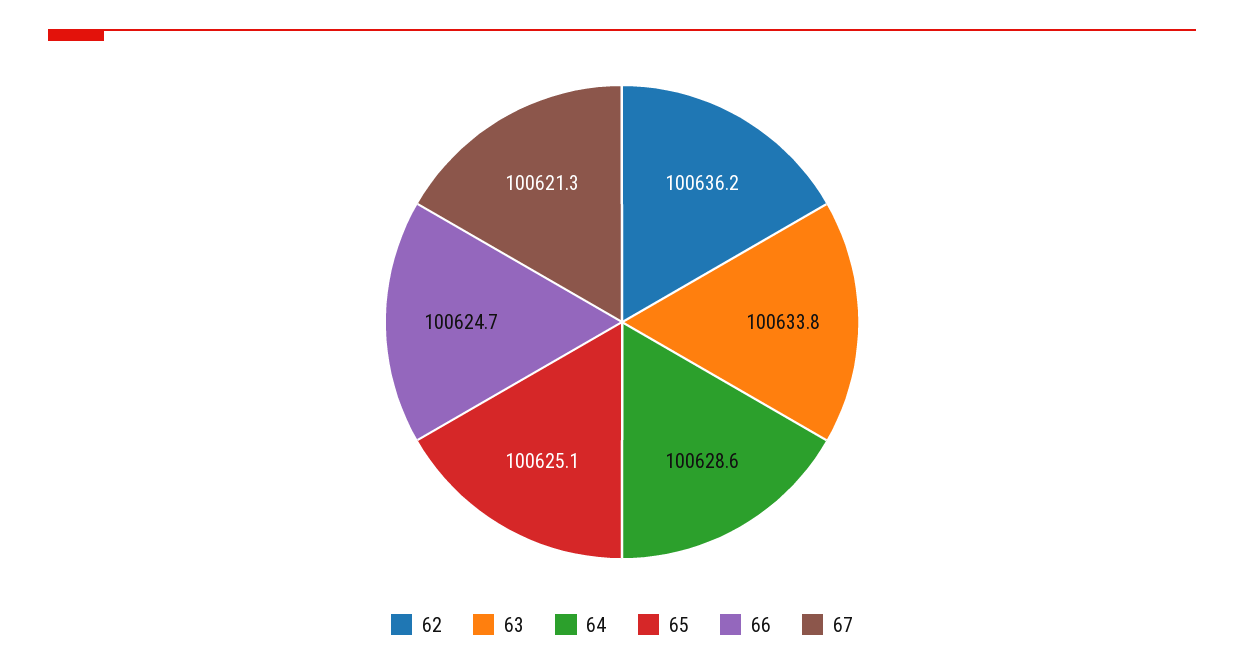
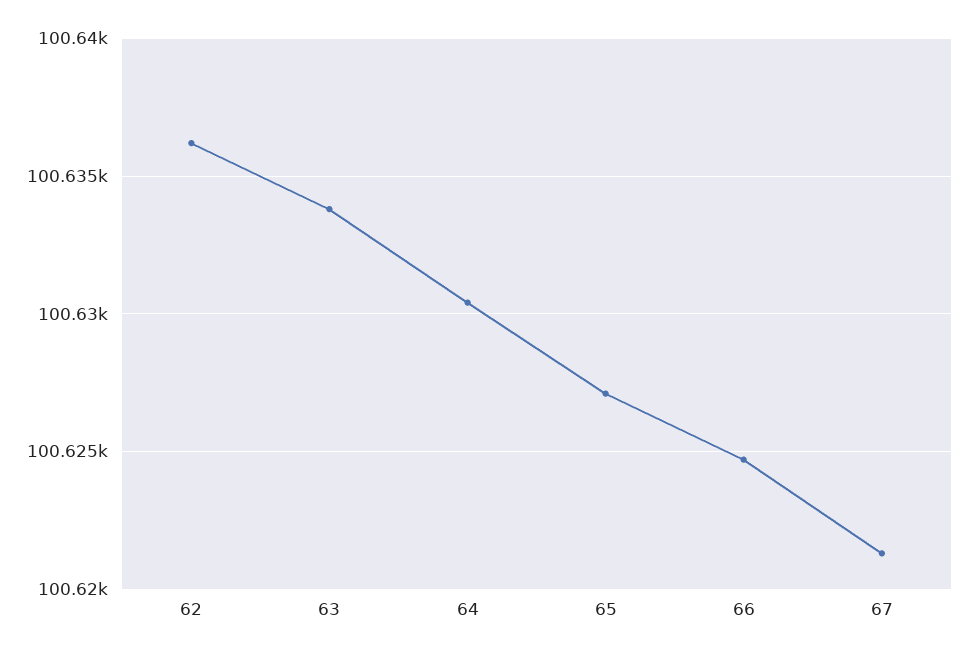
64: 100628.6 -> 100630.5
65: 100625.1 -> 100627

